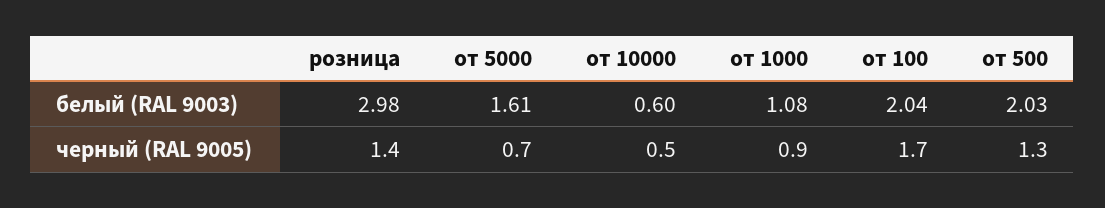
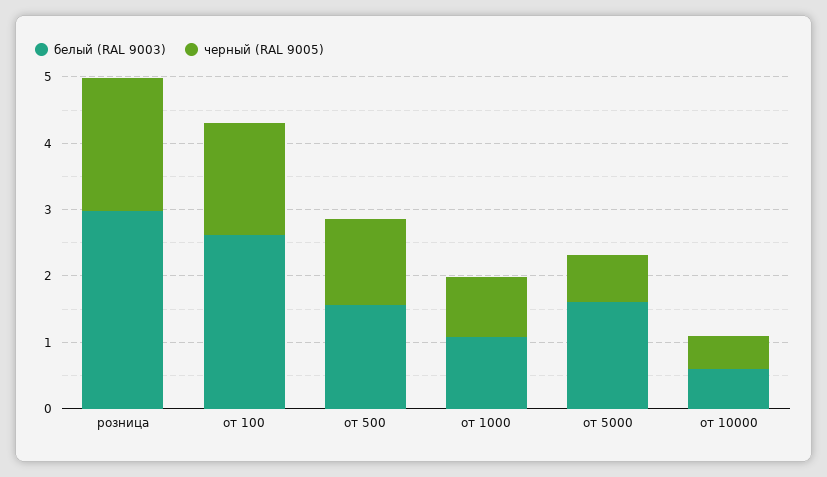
белый (RAL 9003), от 100: 2.04 -> 2.6
белый (RAL 9003), от 500: 2.03 -> 1.6
черный (RAL 9005), розница: 1.4 -> 2

